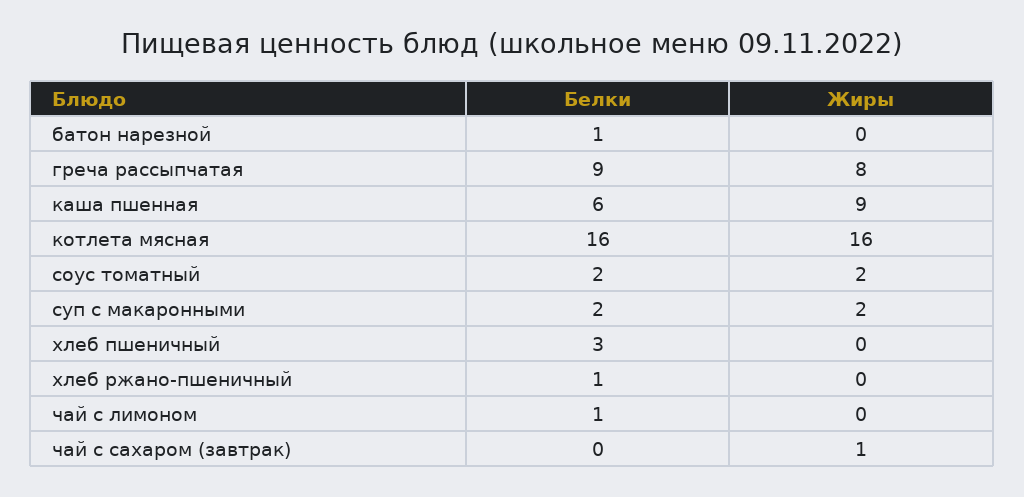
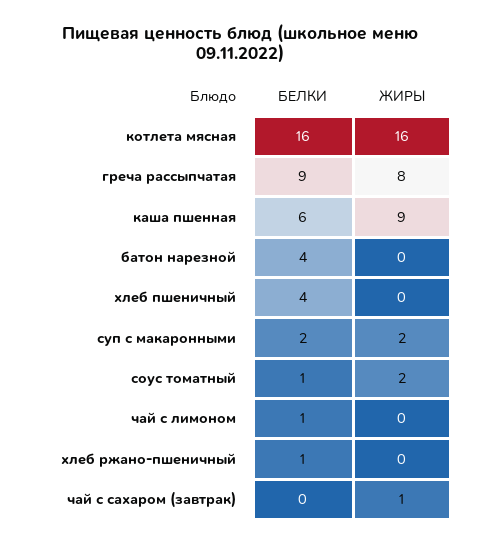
Белки, батон нарезной: 1 -> 4
Белки, соус томатный: 2 -> 1
Белки, хлеб пшеничный: 3 -> 4

